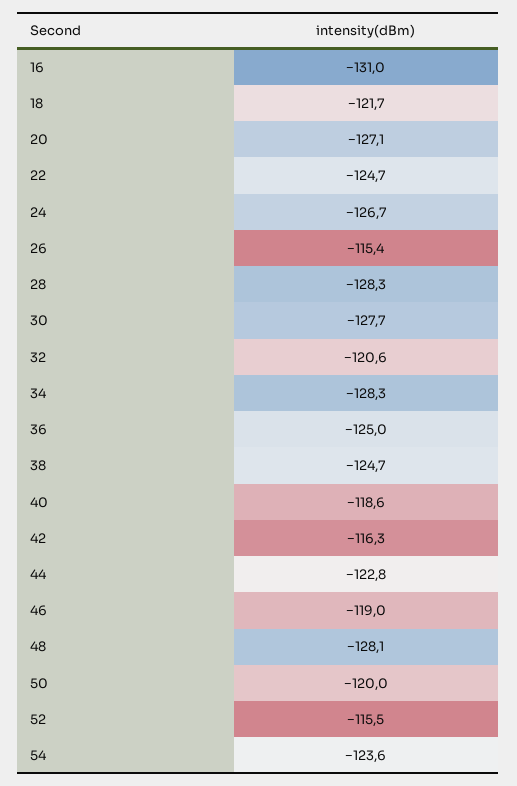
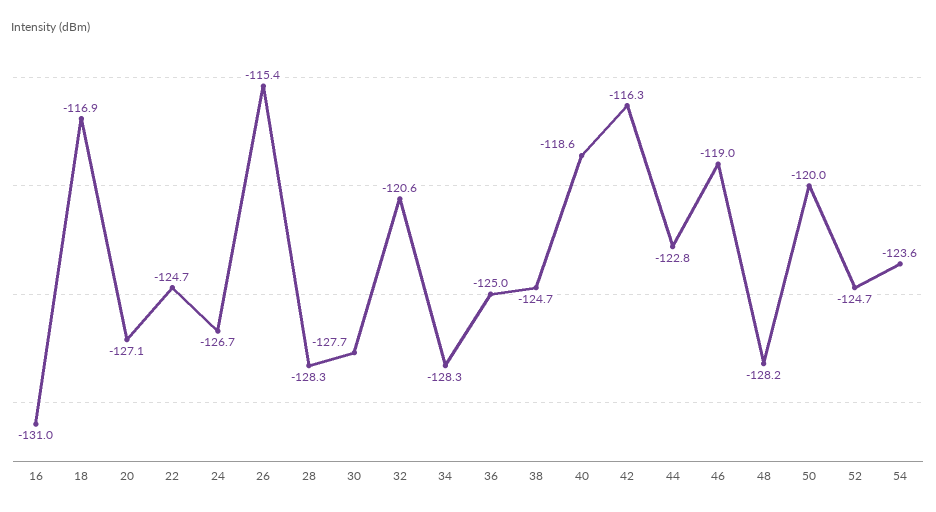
18: -121.7 -> -116.9
48: -128.1 -> -128.2
52: -115.5 -> -124.7

